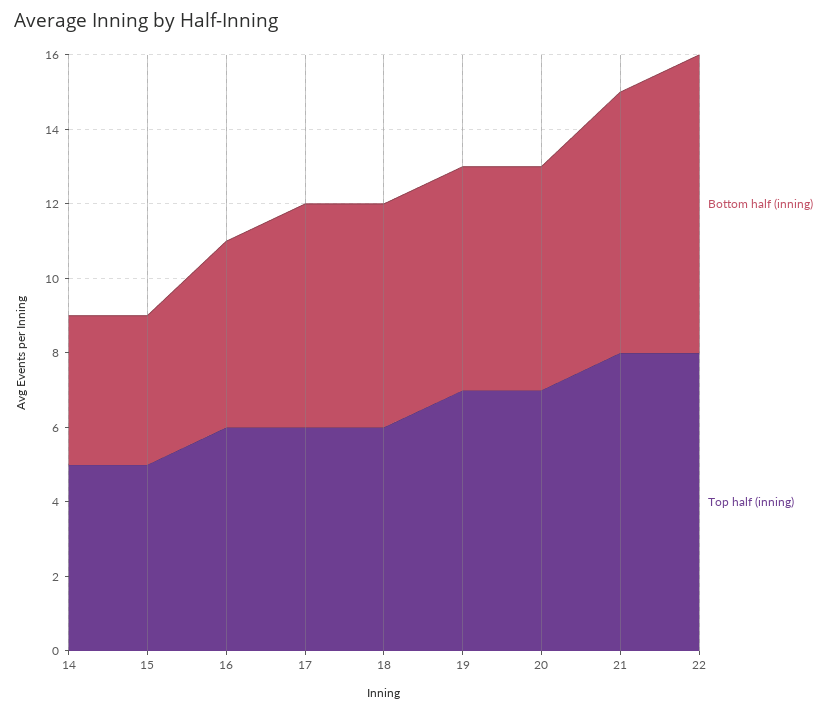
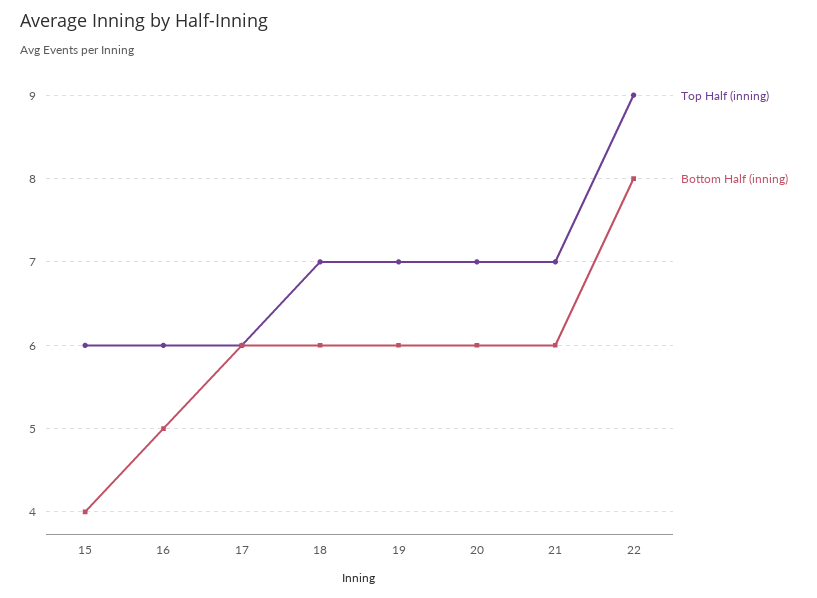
Bottom half (inning), 14: 4 -> none
Top half (inning), 14: 5 -> none
Top half (inning), 15: 5 -> 6
Top half (inning), 18: 6 -> 7
Bottom half (inning), 21: 7 -> 6
Top half (inning), 21: 8 -> 7
Top half (inning), 22: 8 -> 9

